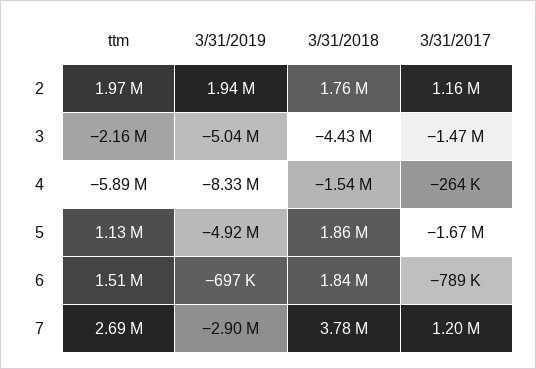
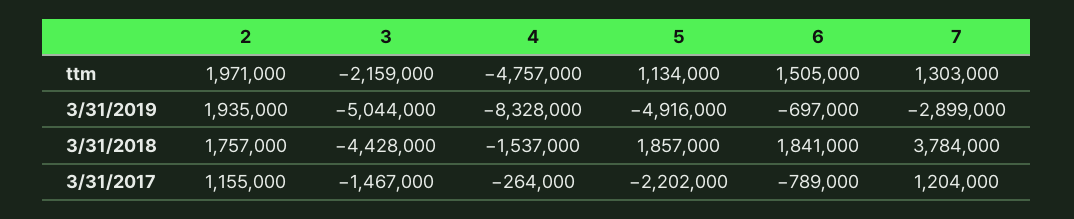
ttm, 4: -5890000 -> -4757000
3/31/2017, 5: -1670000 -> -2202000
ttm, 7: 2690000 -> 1303000

